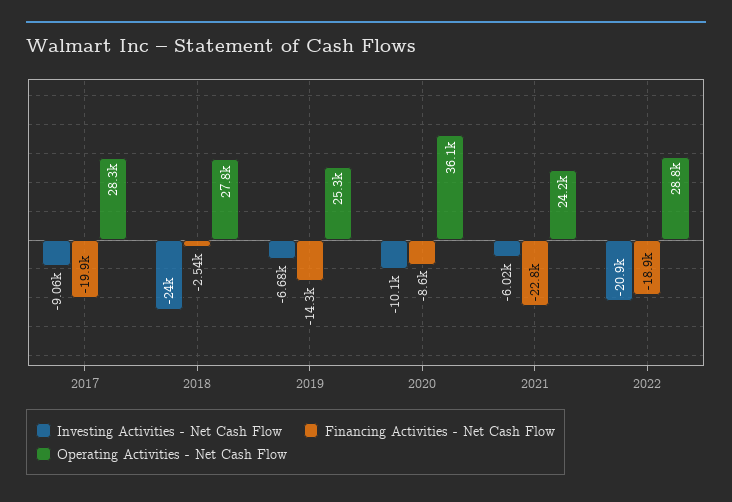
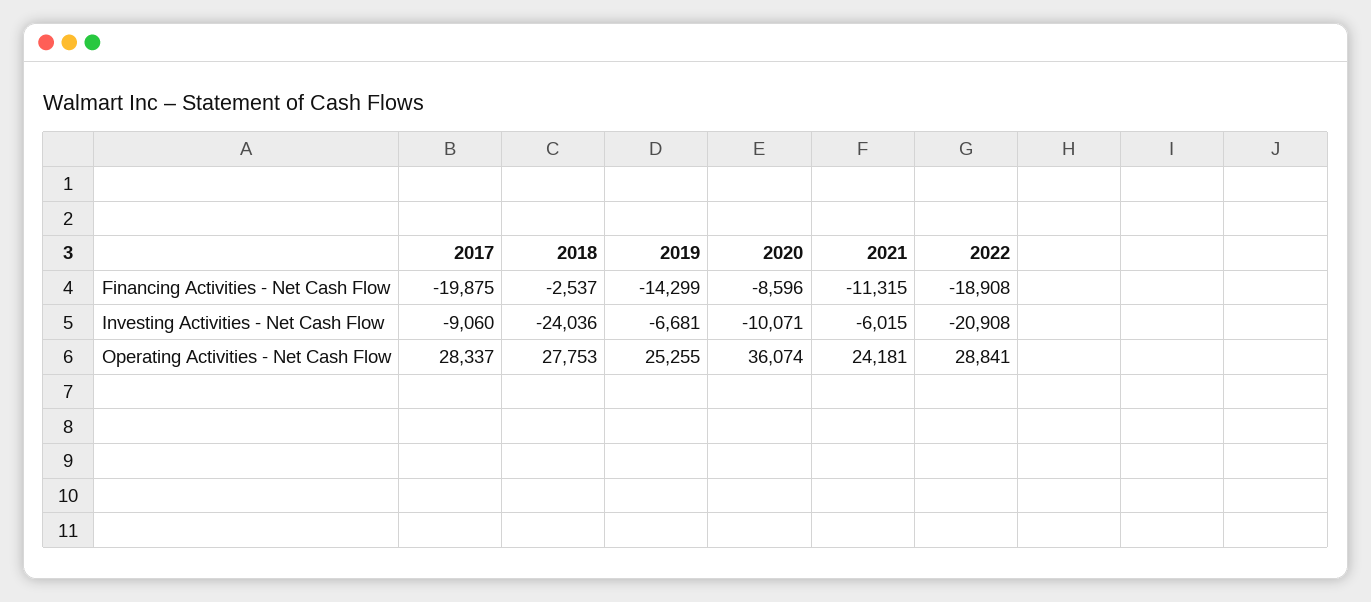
Financing Activities - Net Cash Flow, 2021: -22800 -> -11315

